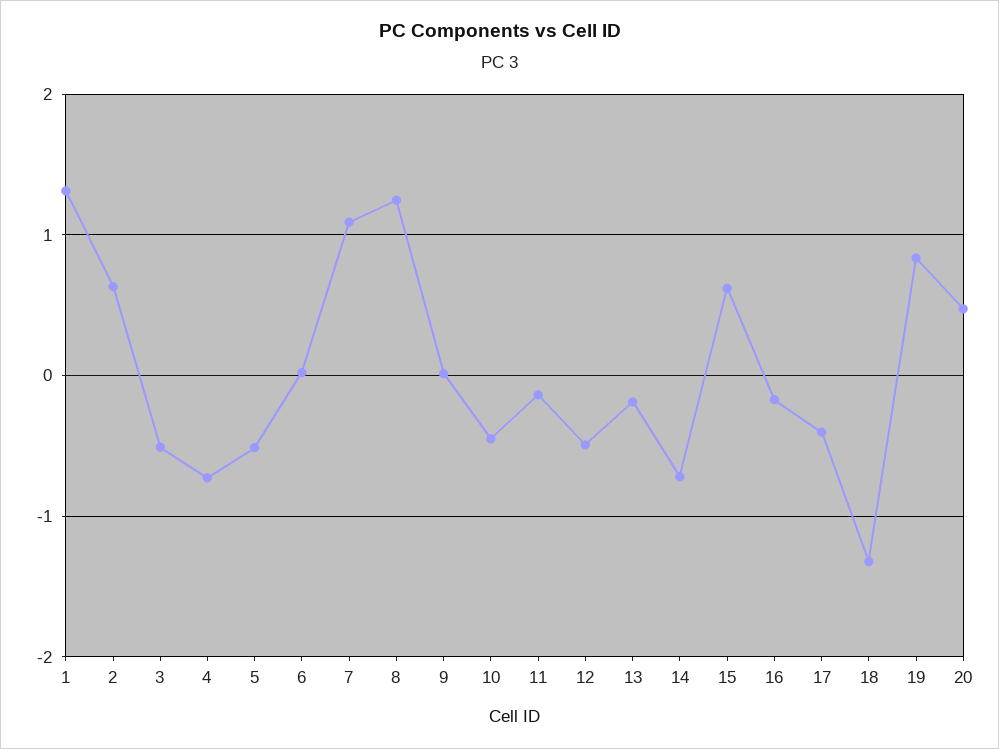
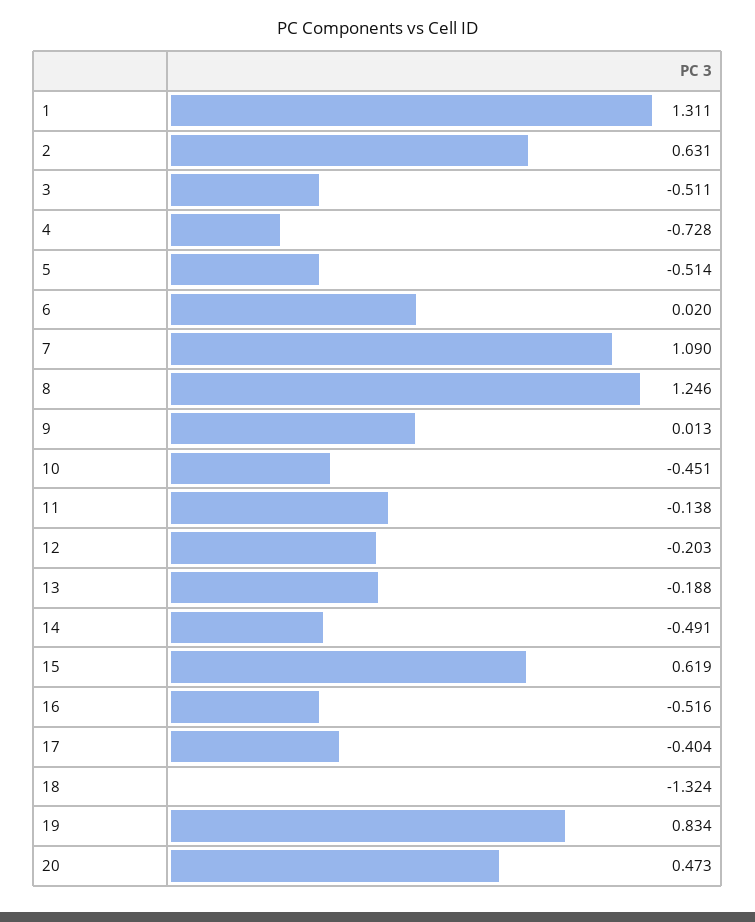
12: -0.5 -> -0.203
14: -0.7 -> -0.491
16: -0.2 -> -0.516

